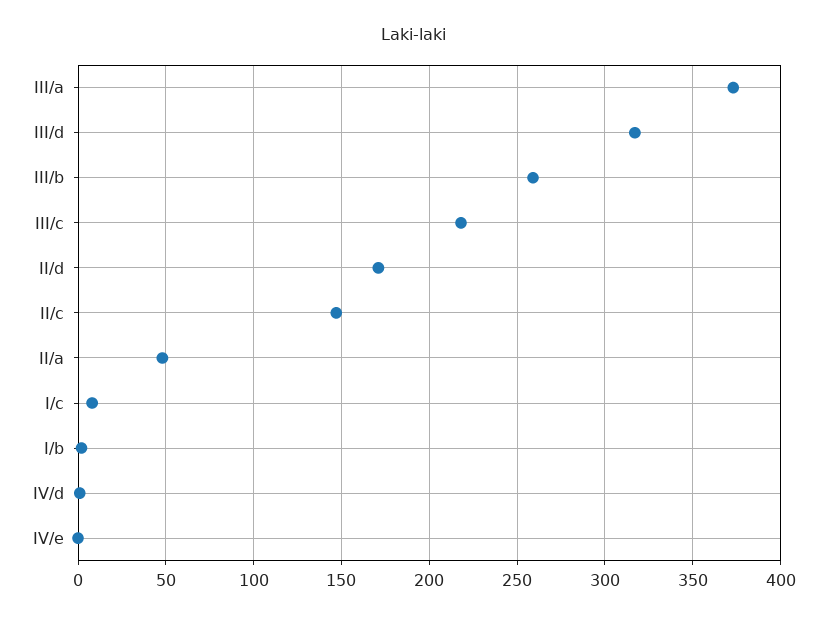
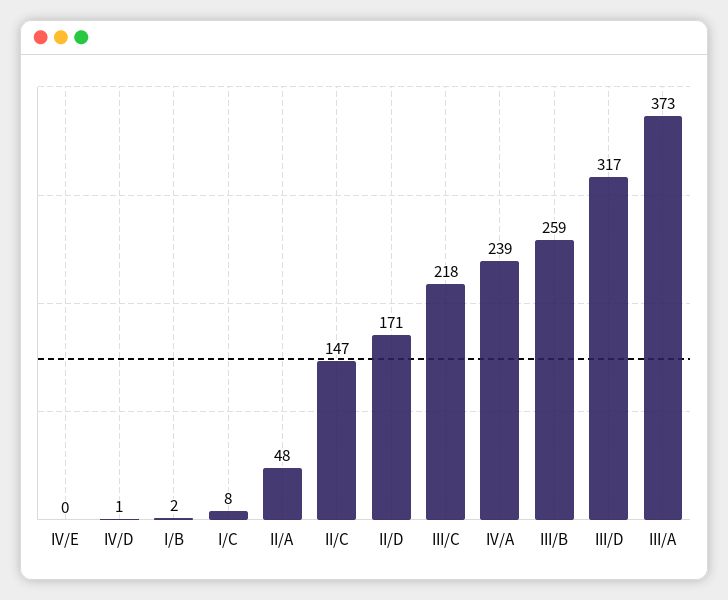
IV/A: none -> 239

